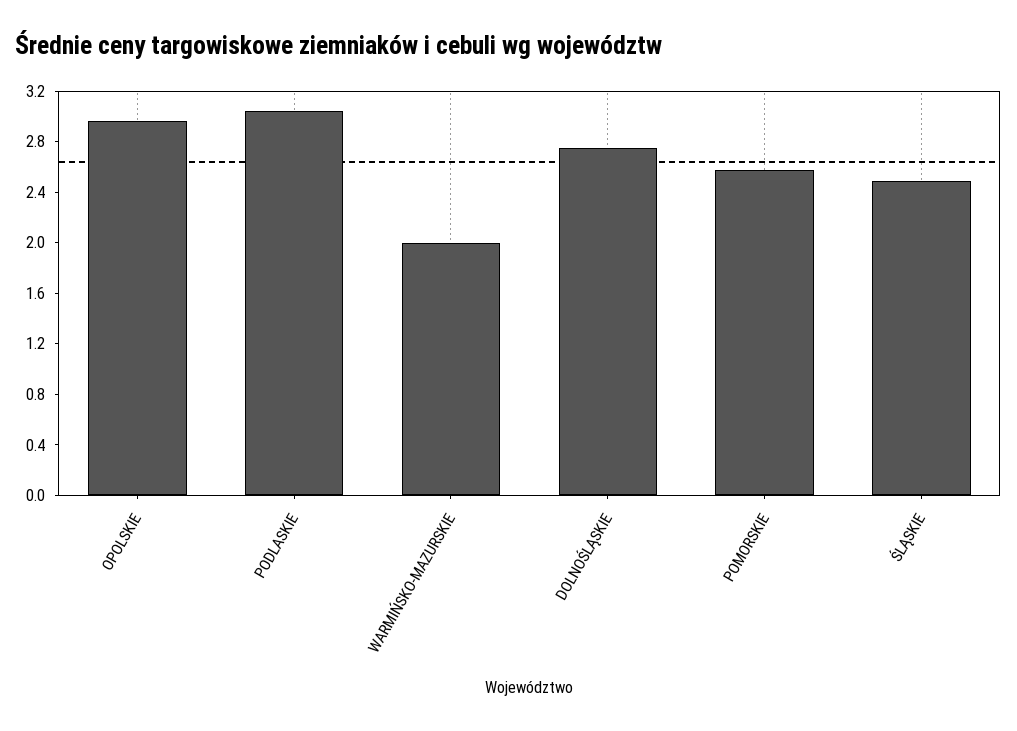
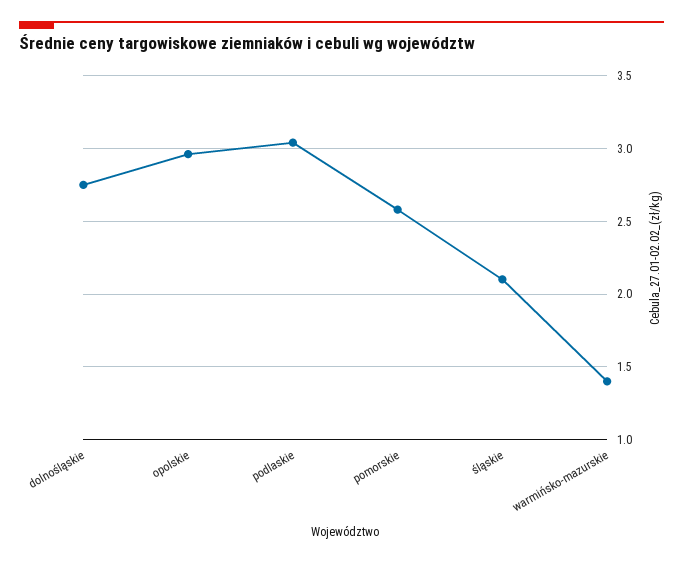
WARMIŃSKO-MAZURSKIE: 2 -> 1.4
ŚLĄSKIE: 2.5 -> 2.1

